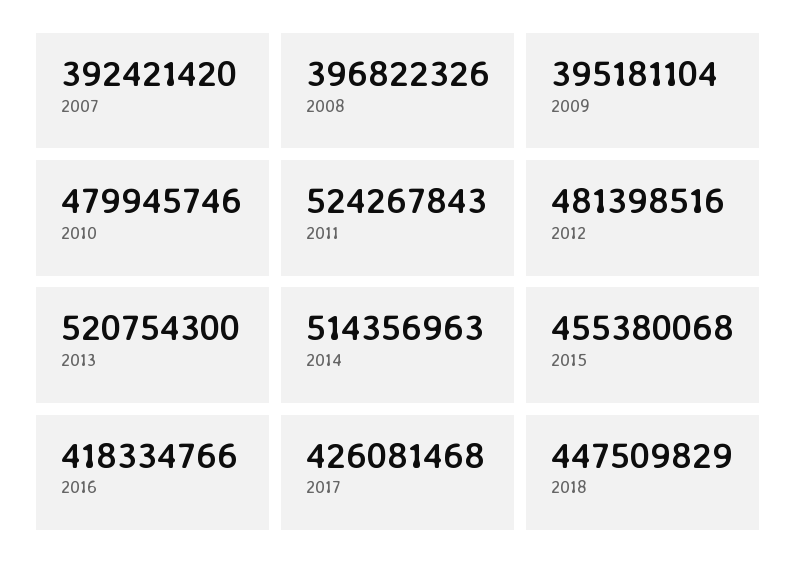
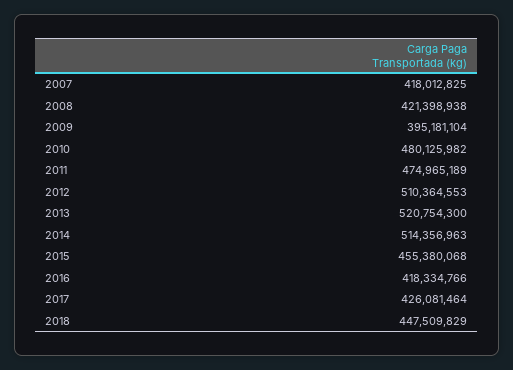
2007: 392421420 -> 418012825
2008: 396822326 -> 421398938
2010: 479945746 -> 480125982
2011: 524267843 -> 474965189
2012: 481398516 -> 510364553
2017: 426081468 -> 426081464

